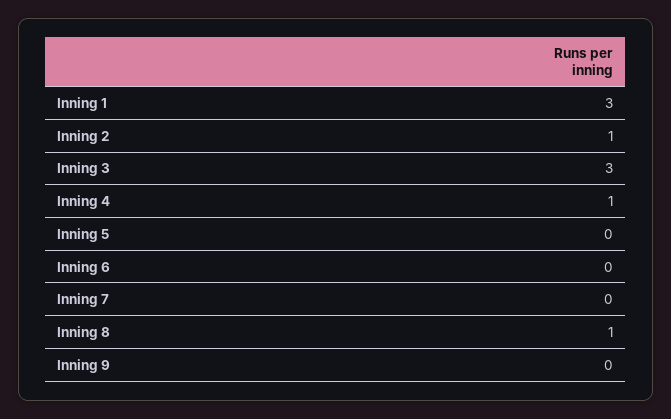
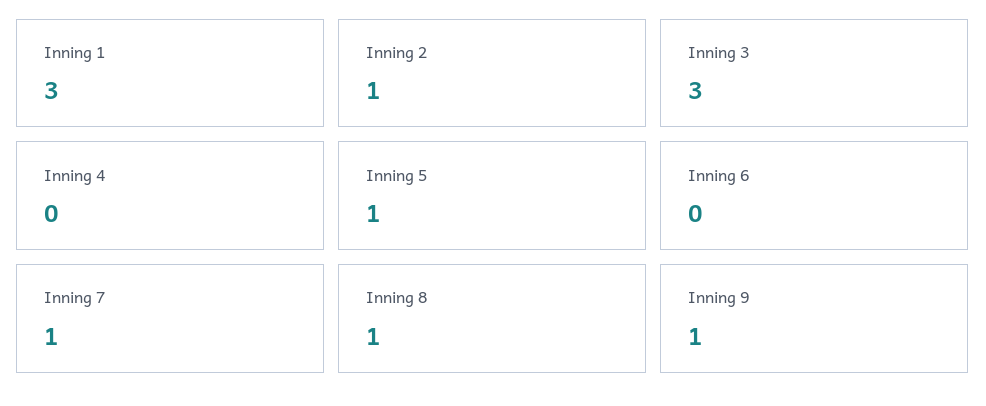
Inning 4: 1 -> 0
Inning 5: 0 -> 1
Inning 7: 0 -> 1
Inning 9: 0 -> 1

